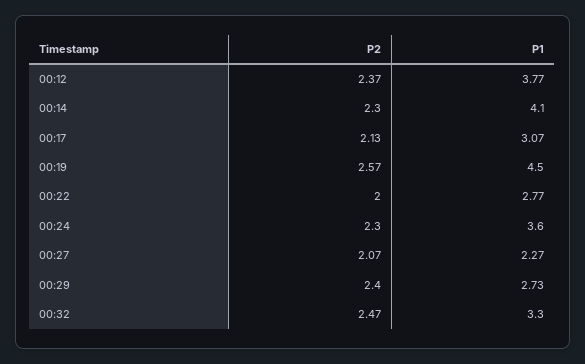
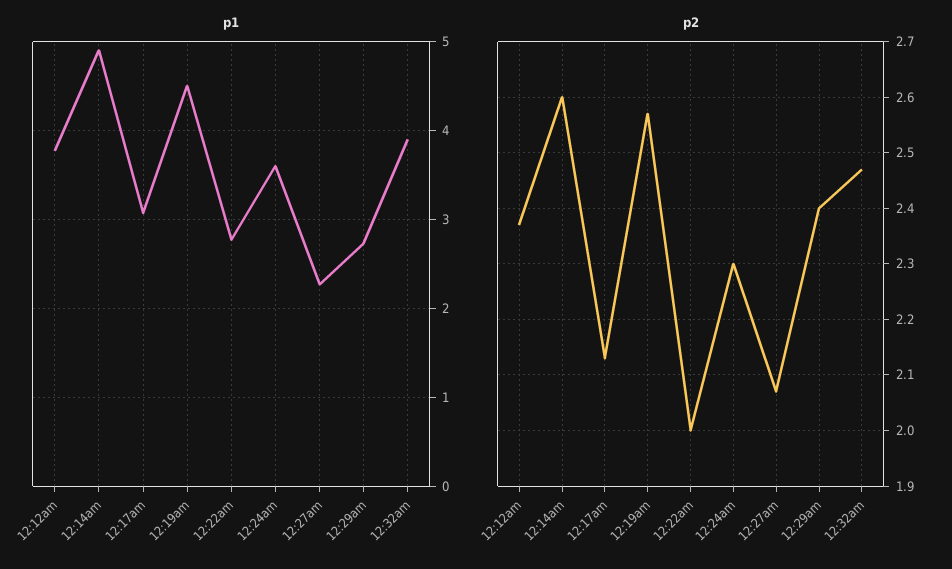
P2, 00:14: 2.3 -> 2.6
P1, 00:14: 4.1 -> 4.9
P1, 00:32: 3.3 -> 3.9

